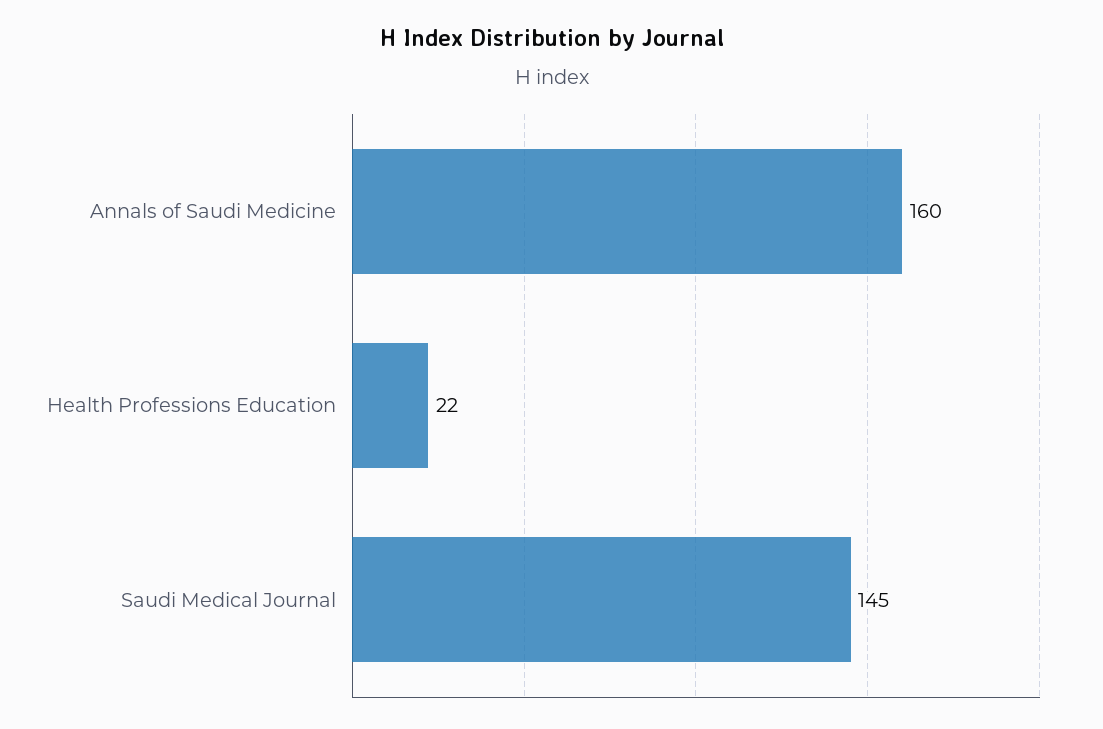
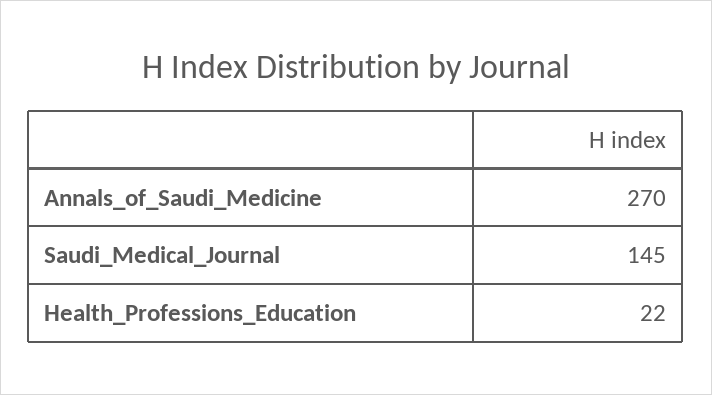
Annals of Saudi Medicine: 160 -> 270

